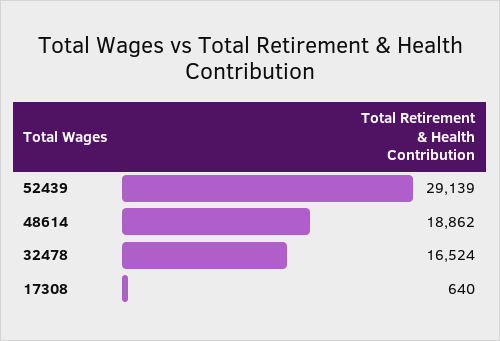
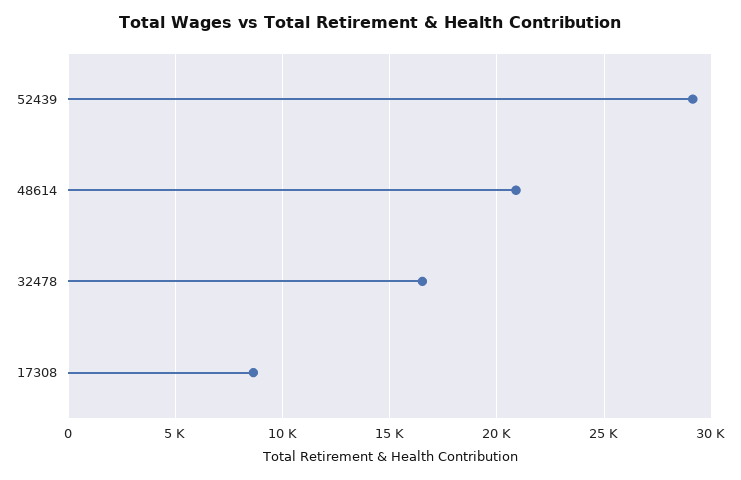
48614: 18862 -> 21000
17308: 640 -> 8500

